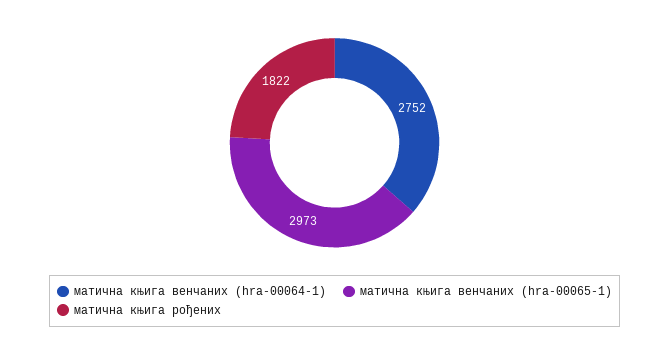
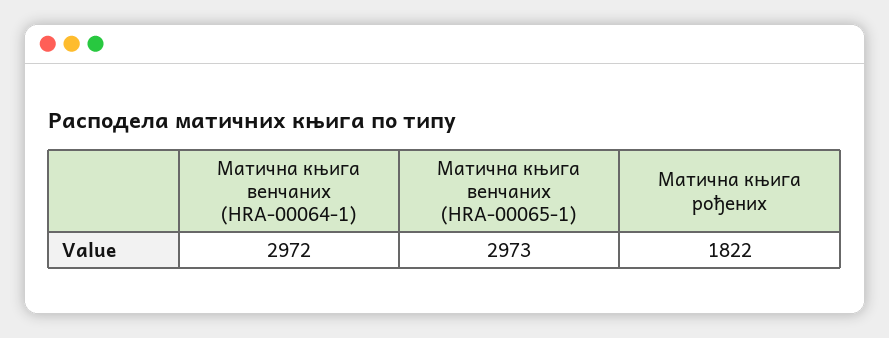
матична књига венчаних (hra-00064-1): 2752 -> 2972

